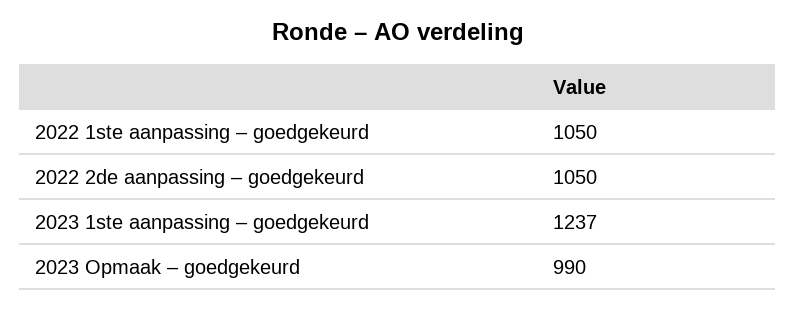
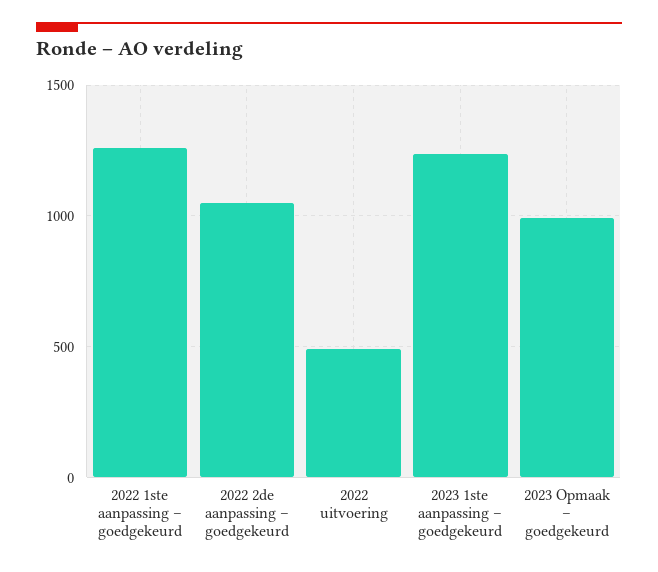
2022 1ste aanpassing – goedgekeurd: 1050 -> 1250
2022 uitvoering: none -> 500

